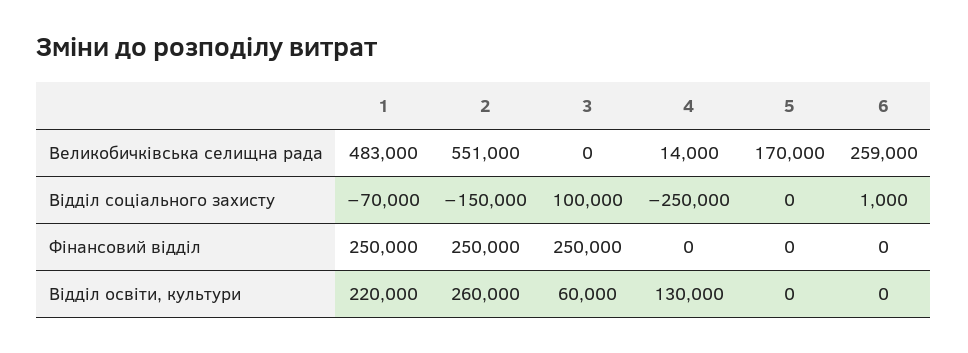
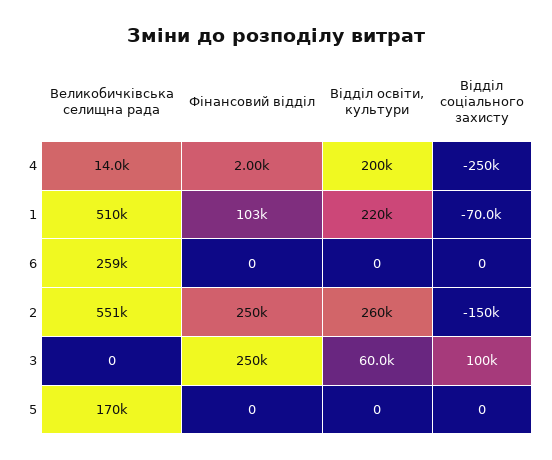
1, Великобичківська селищна рада: 483000 -> 510000
6, Відділ соціального захисту: 1000 -> 0
1, Фінансовий відділ: 250000 -> 103000
4, Фінансовий відділ: 0 -> 2000
4, Відділ освіти, культури: 130000 -> 200000

